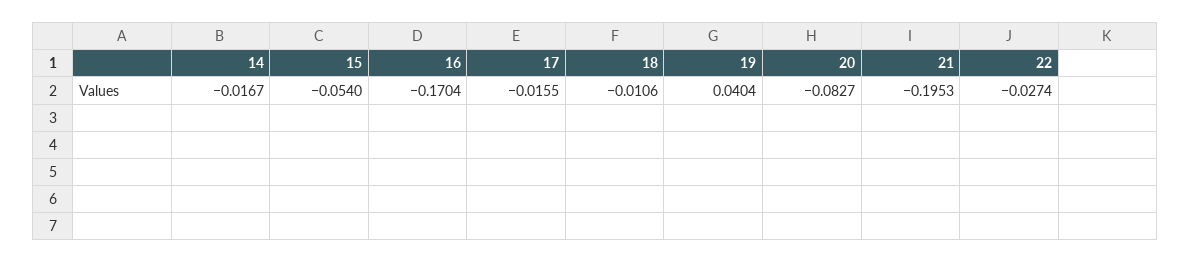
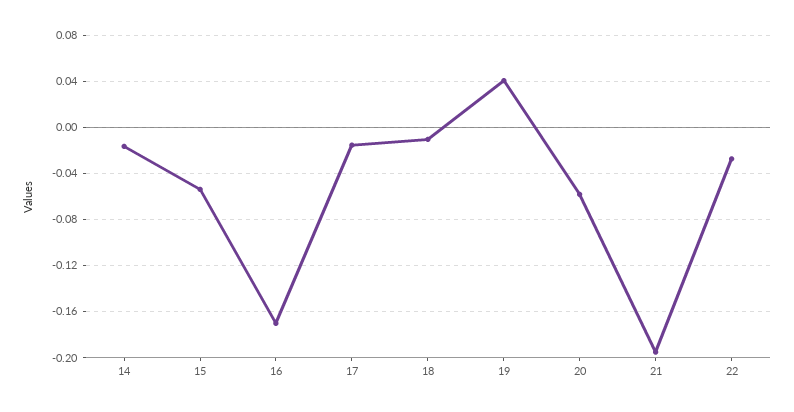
20: -0.0827 -> -0.06

